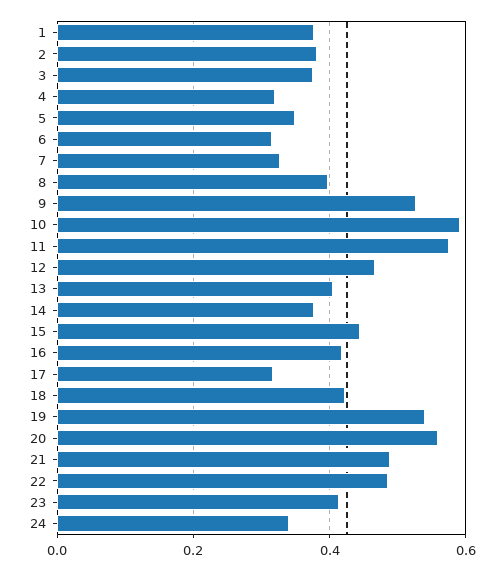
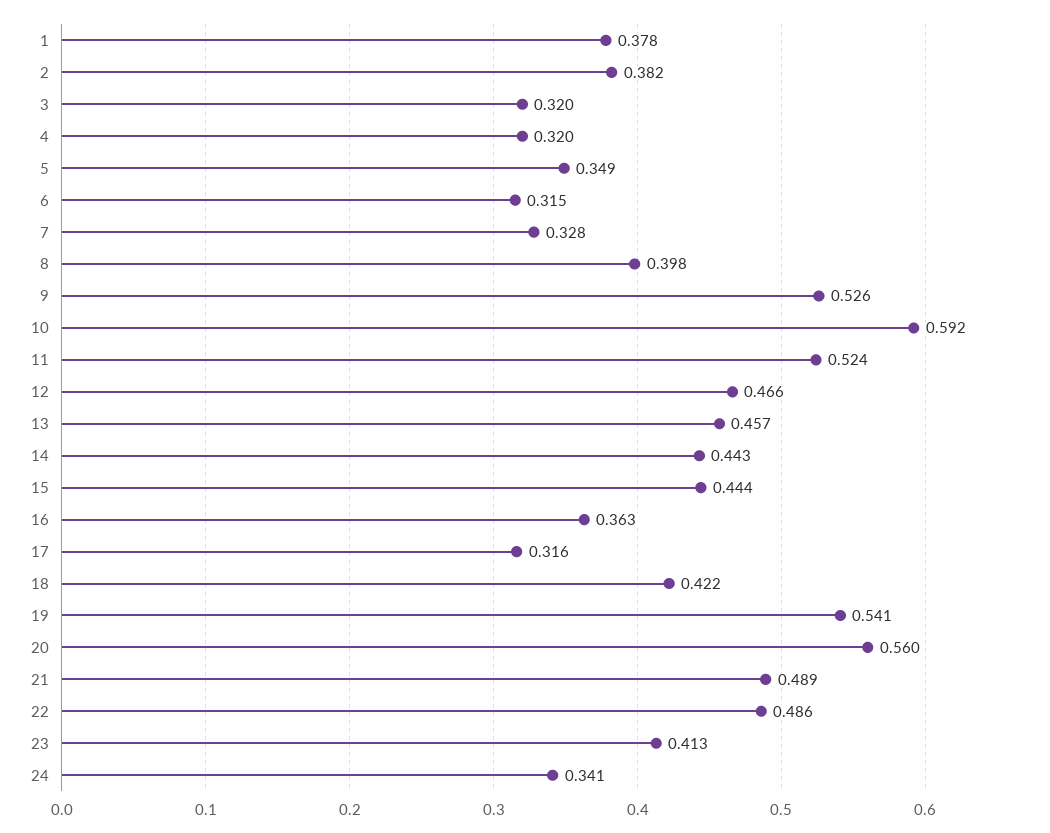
3: 0.38 -> 0.32
11: 0.58 -> 0.524
13: 0.4 -> 0.457
14: 0.38 -> 0.443
16: 0.42 -> 0.363

